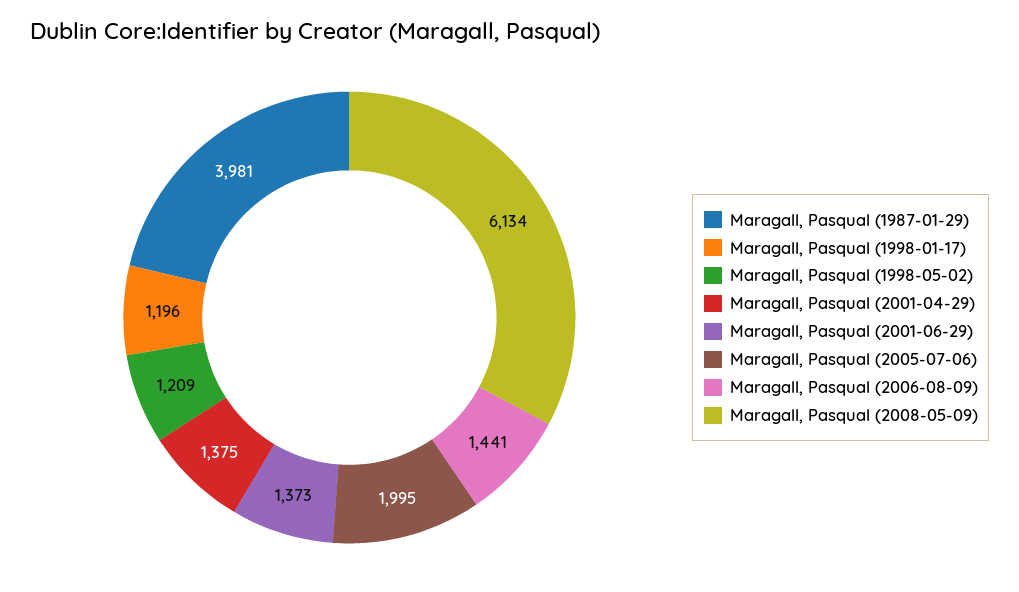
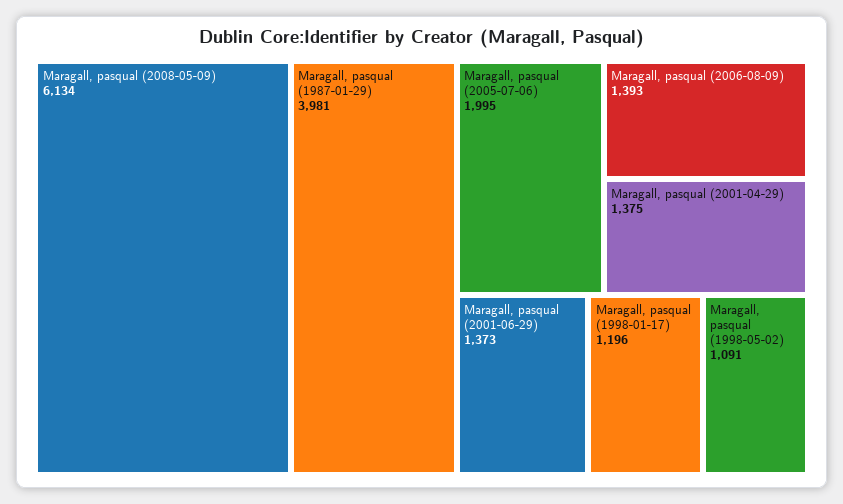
Maragall, Pasqual (1998-05-02): 1209 -> 1091
Maragall, Pasqual (2006-08-09): 1441 -> 1393

